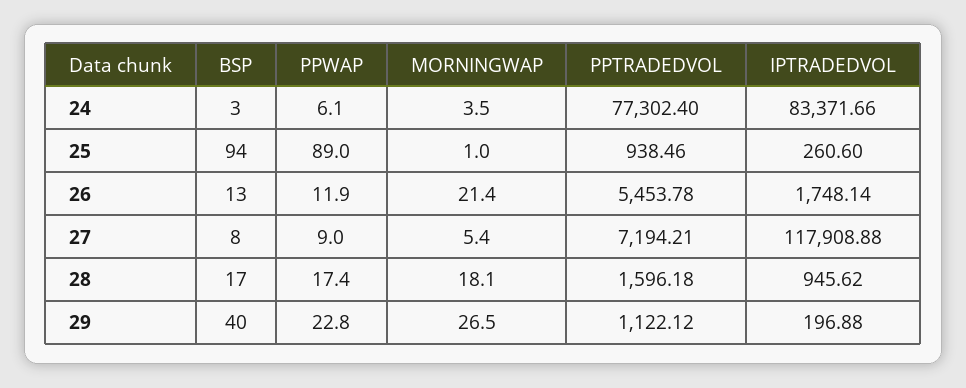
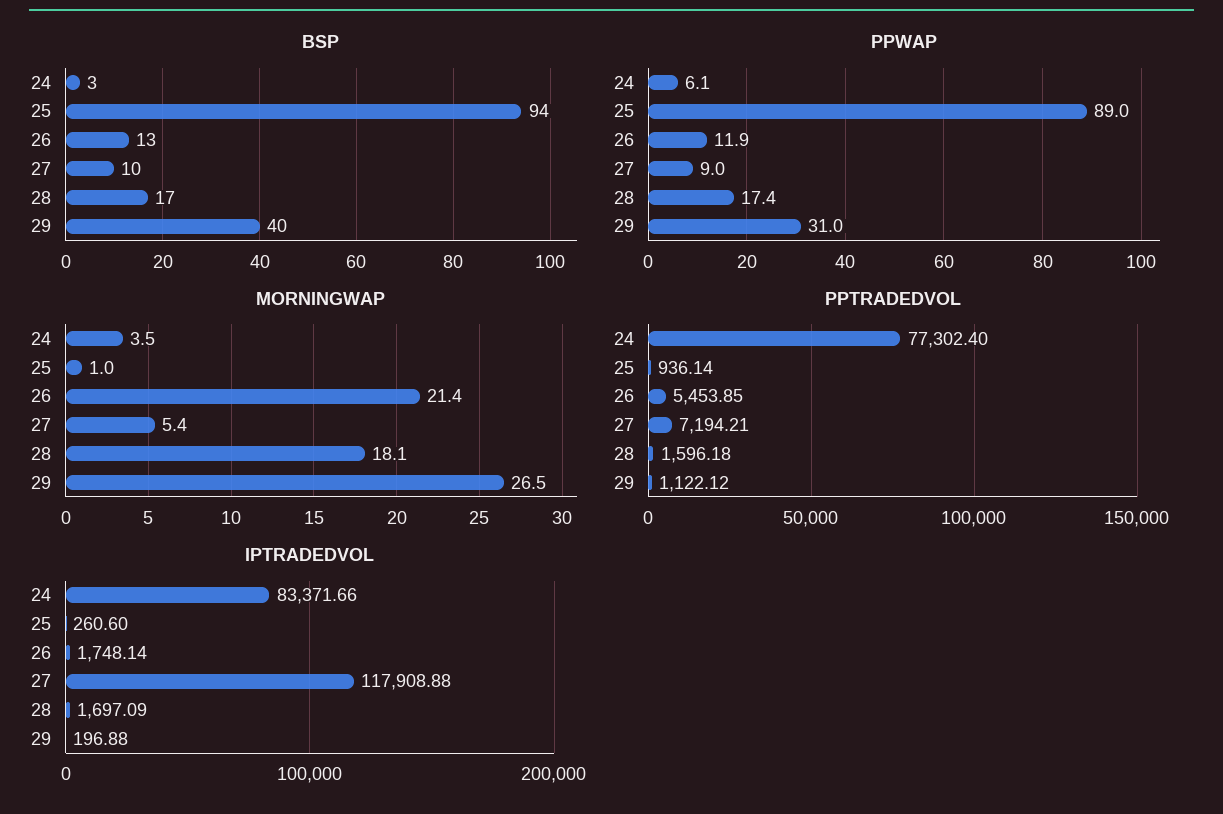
PPTRADEDVOL, 25: 938.46 -> 936.14
PPTRADEDVOL, 26: 5453.78 -> 5453.85
BSP, 27: 8 -> 10
IPTRADEDVOL, 28: 945.62 -> 1697.09
PPWAP, 29: 22.8 -> 31

